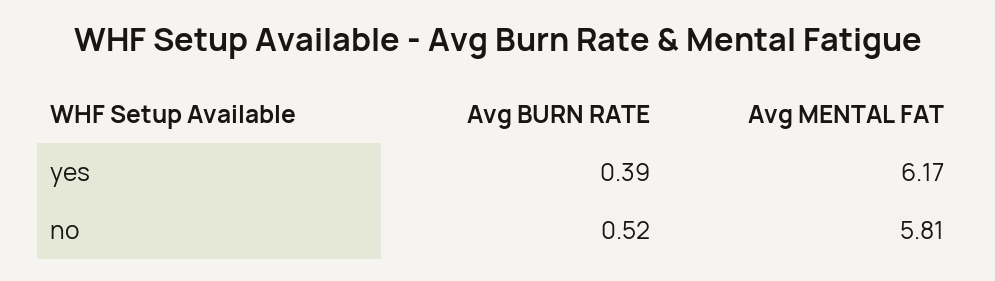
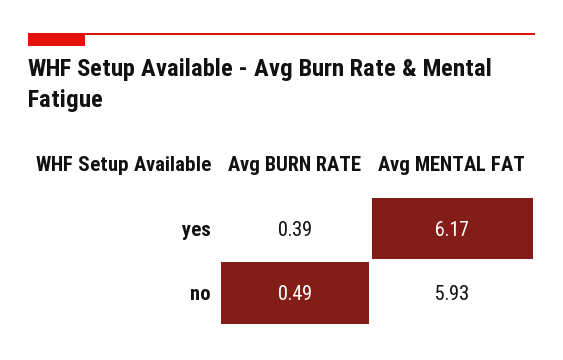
Avg BURN RATE, no: 0.52 -> 0.49
Avg MENTAL FAT, no: 5.81 -> 5.93

